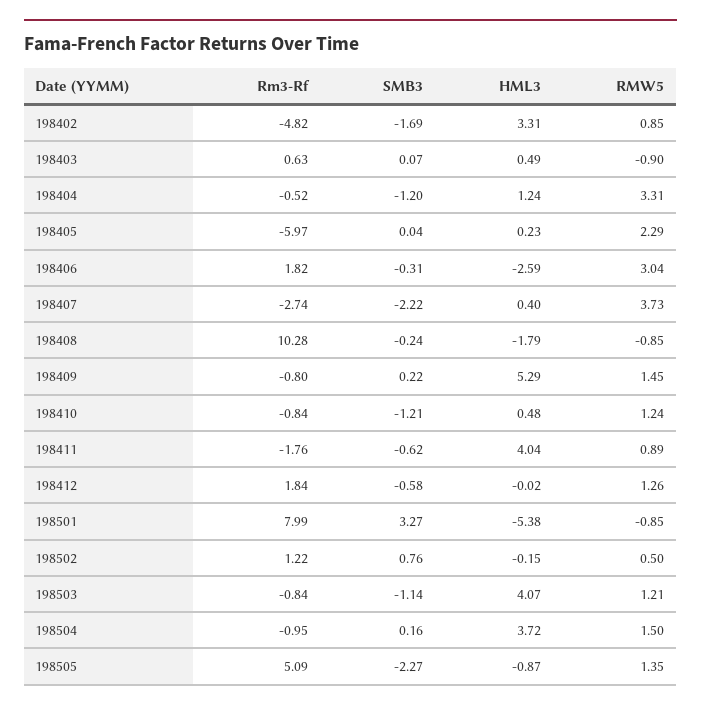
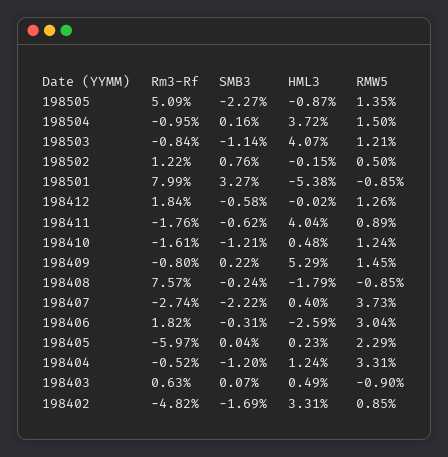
Rm3-Rf, 198408: 10.28 -> 7.57
Rm3-Rf, 198410: -0.84 -> -1.61

